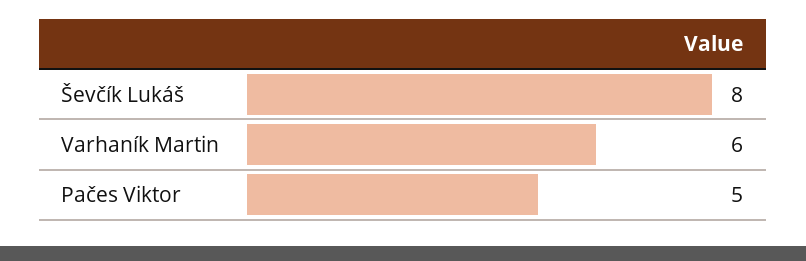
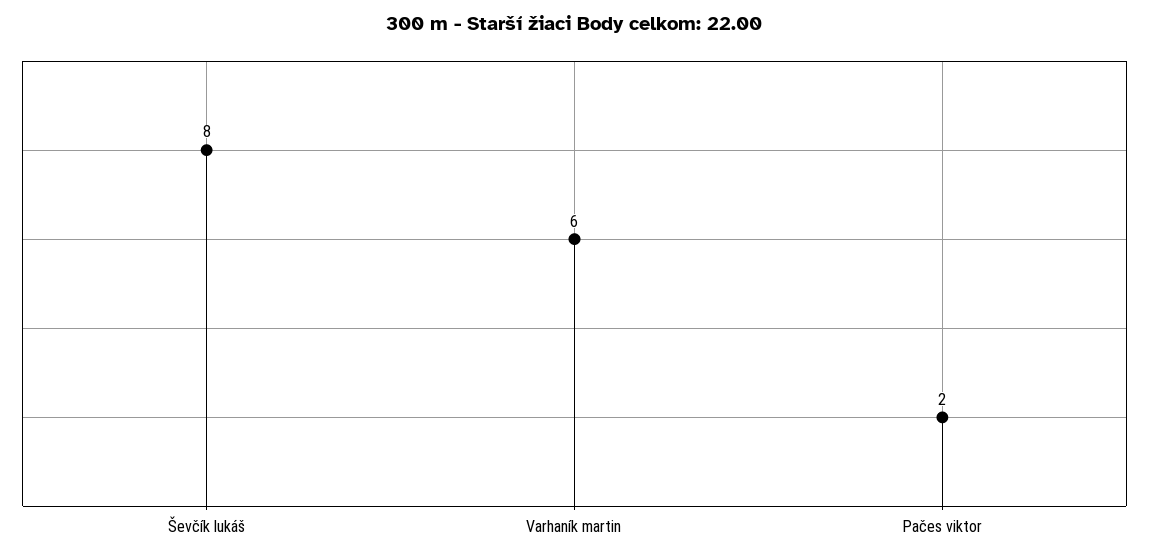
Pačes Viktor: 5 -> 2

